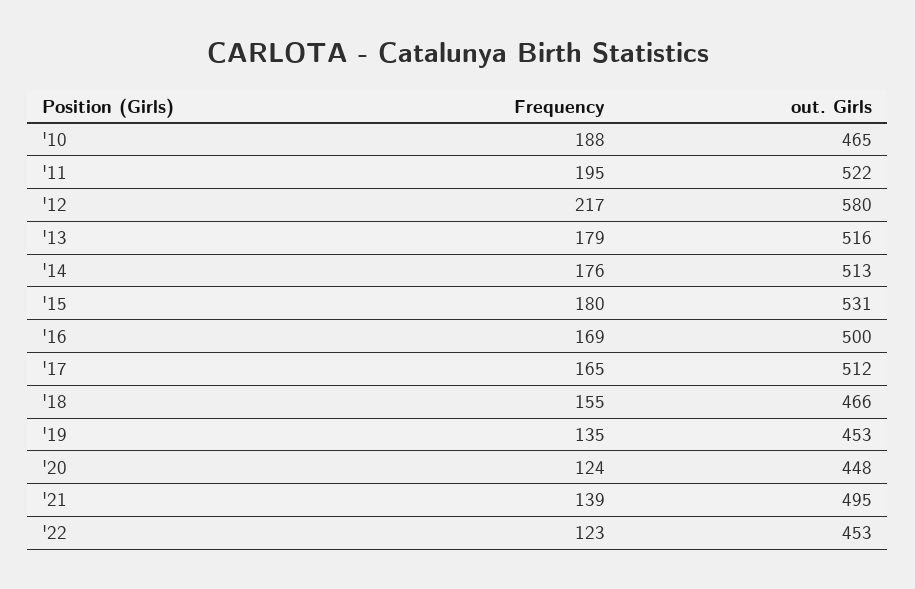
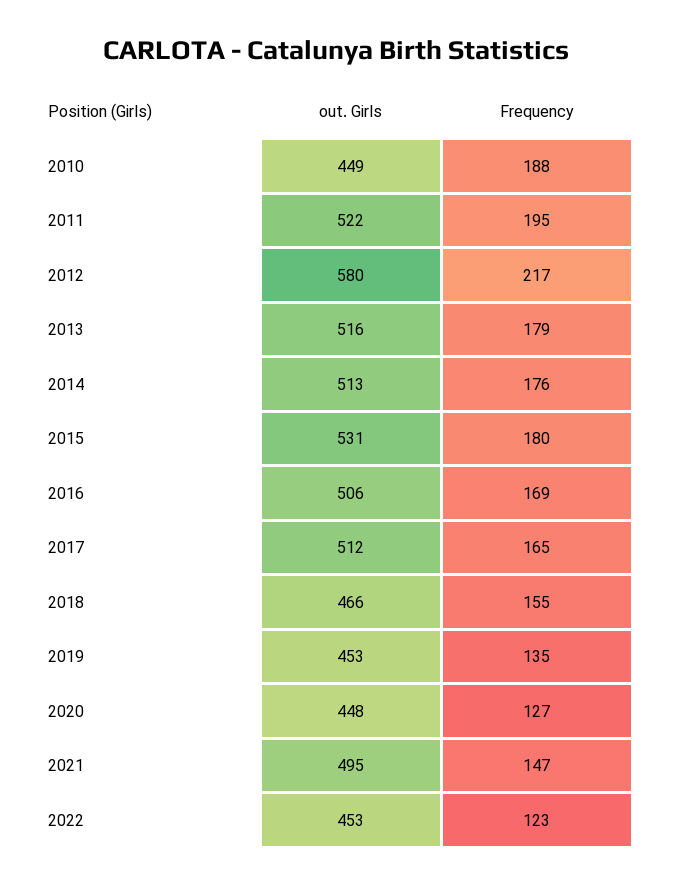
out. Girls, '10: 465 -> 449
out. Girls, '16: 500 -> 506
Frequency, '20: 124 -> 127
Frequency, '21: 139 -> 147

